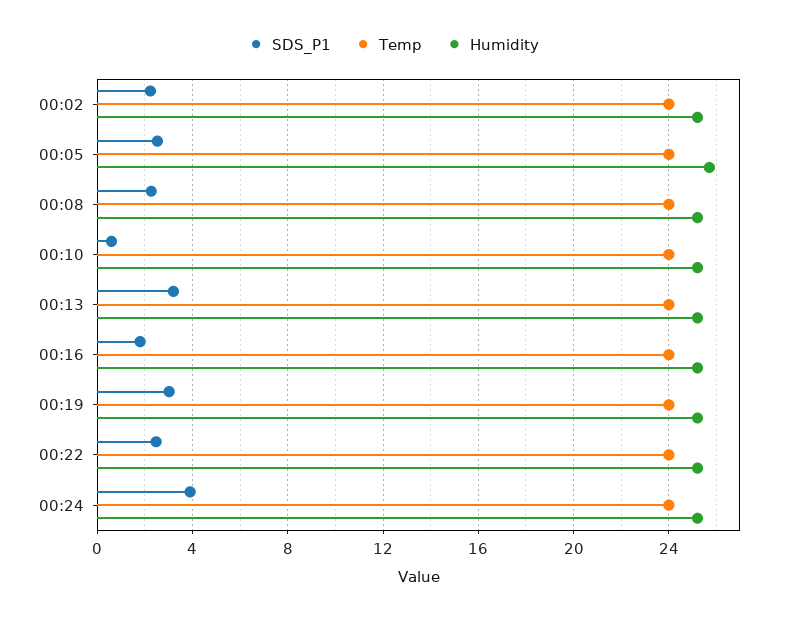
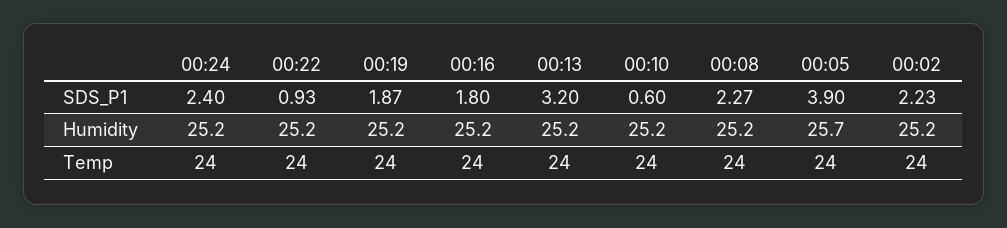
SDS_P1, 00:05: 2.5 -> 3.9
SDS_P1, 00:19: 3 -> 1.87
SDS_P1, 00:22: 2.5 -> 0.93
SDS_P1, 00:24: 4 -> 2.4

